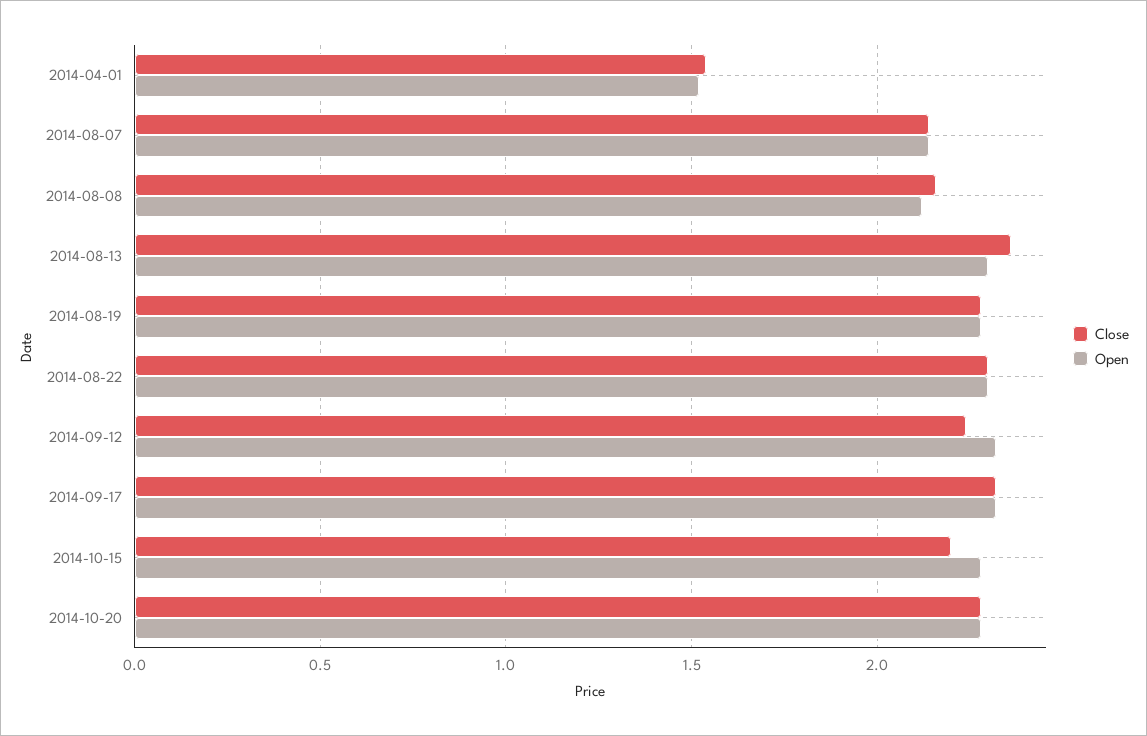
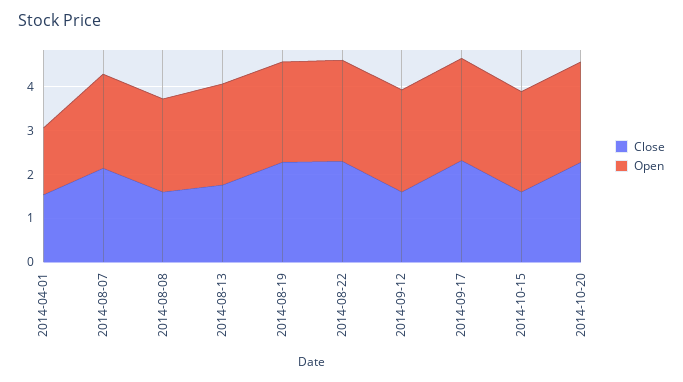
Close, 2014-08-08: 2.15 -> 1.6
Close, 2014-08-13: 2.35 -> 1.8
Close, 2014-09-12: 2.25 -> 1.6
Close, 2014-10-15: 2.2 -> 1.6

